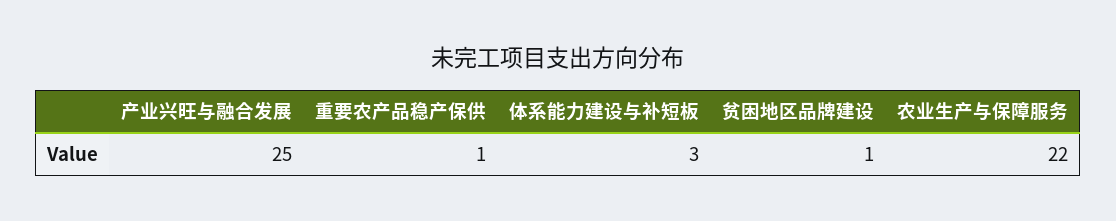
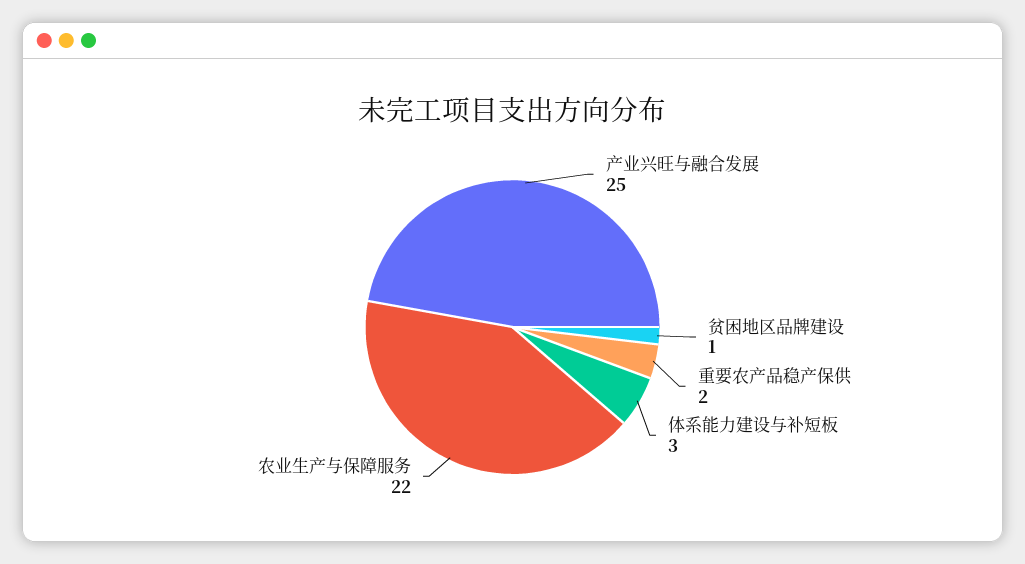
重要农产品稳产保供: 1 -> 2

